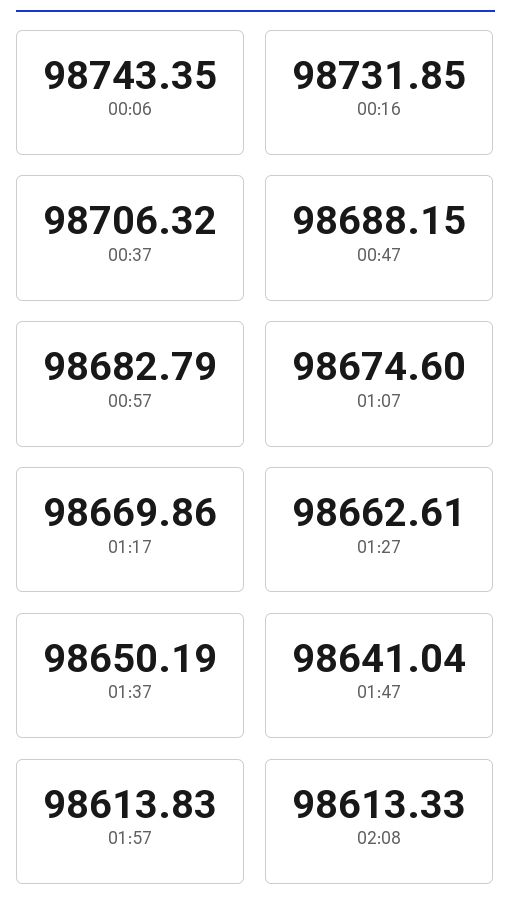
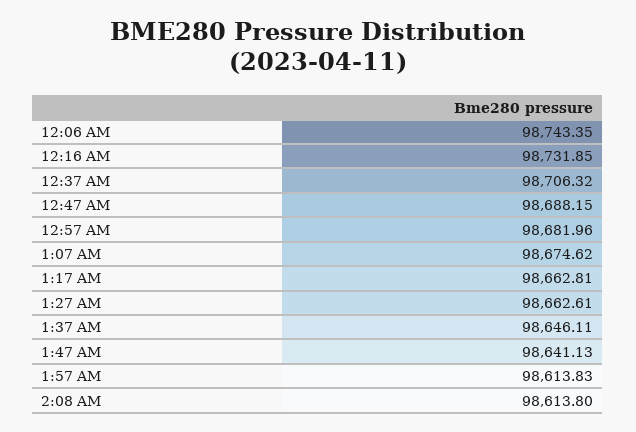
00:57: 98682.79 -> 98681.96
01:07: 98674.6 -> 98674.62
01:17: 98669.86 -> 98662.81
01:37: 98650.19 -> 98646.11
01:47: 98641.04 -> 98641.13
02:08: 98613.33 -> 98613.8

